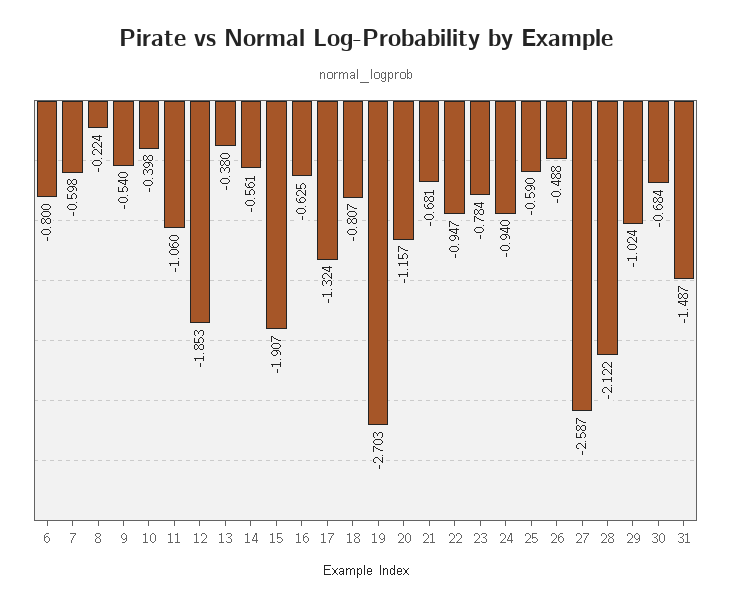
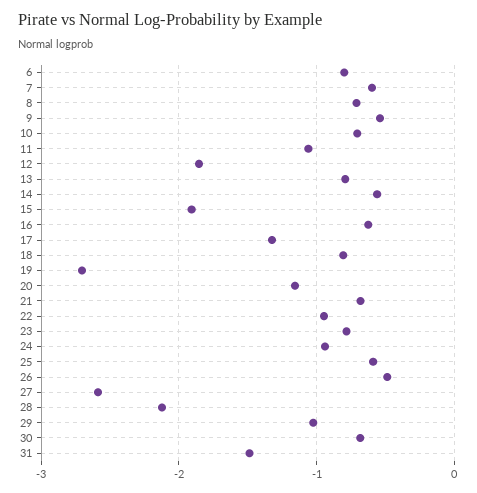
8: -0.224 -> -0.7
10: -0.398 -> -0.7
13: -0.38 -> -0.8

